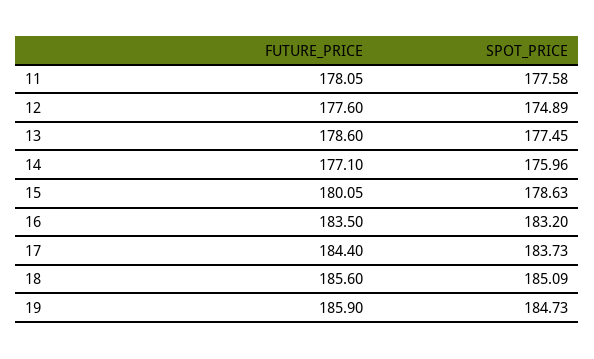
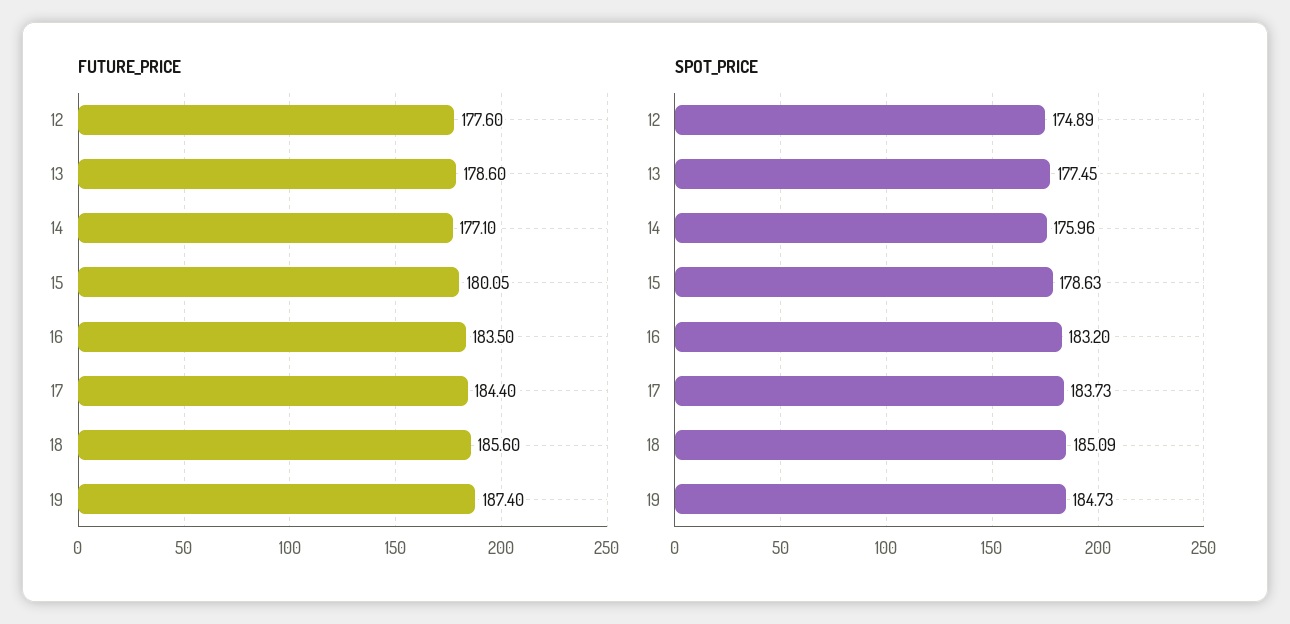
FUTURE_PRICE, 11: 178.05 -> none
SPOT_PRICE, 11: 177.58 -> none
FUTURE_PRICE, 19: 185.9 -> 187.4

